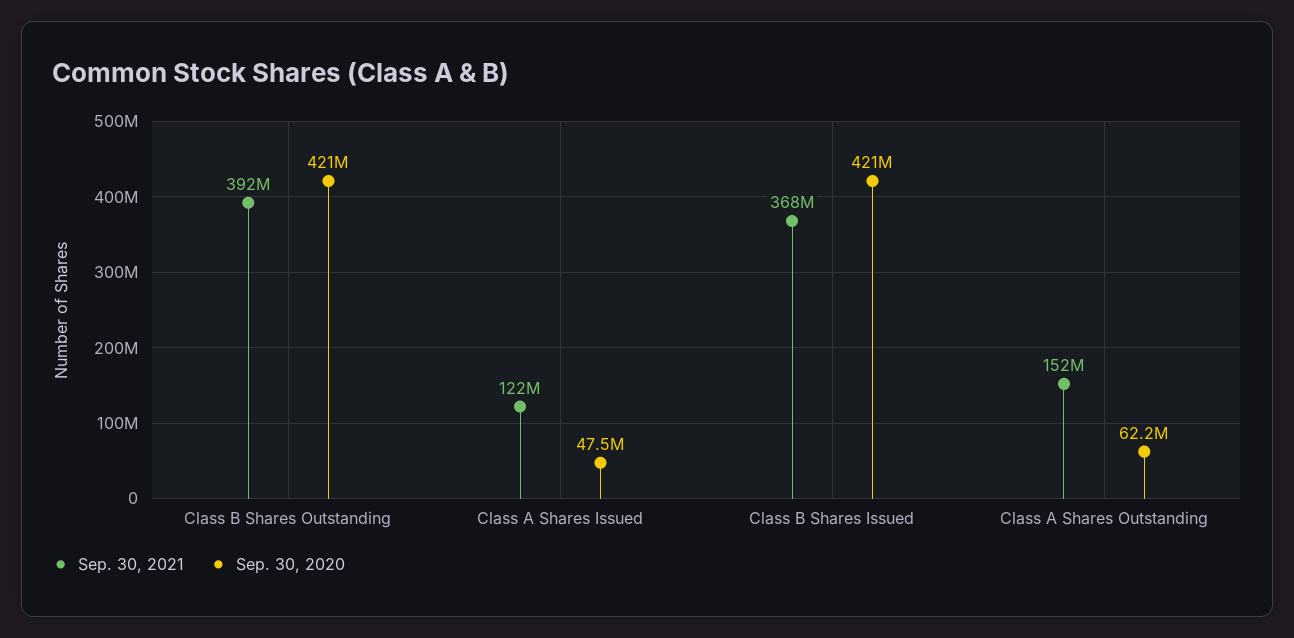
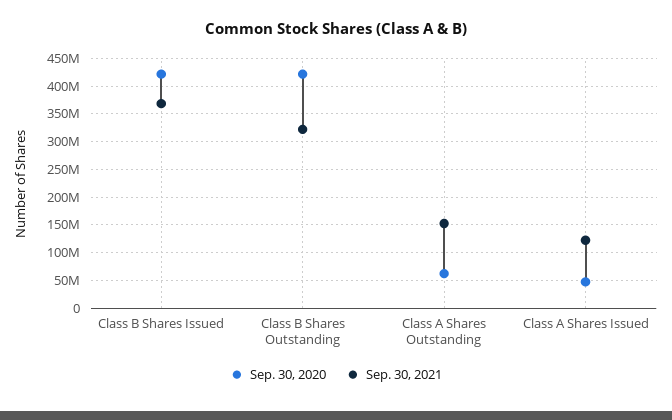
Sep. 30, 2021, Class B Shares Outstanding: 392000000 -> 325000000

